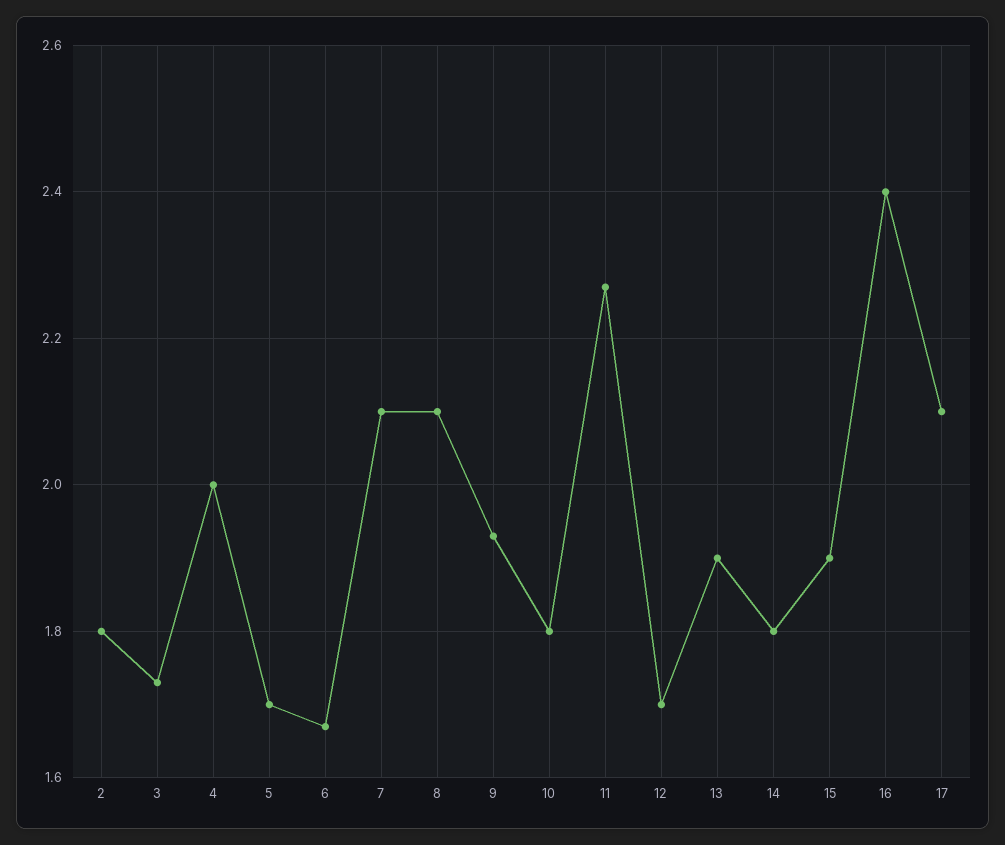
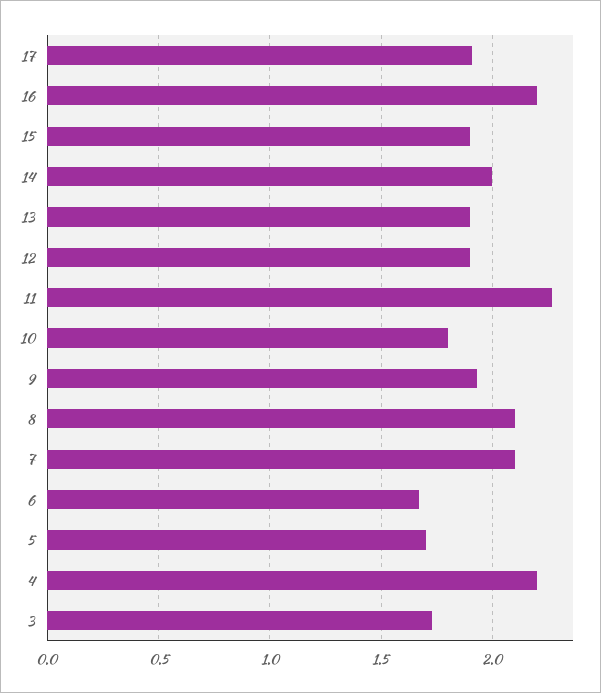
2: 1.8 -> none
4: 2 -> 2.2
12: 1.7 -> 1.9
14: 1.8 -> 2
16: 2.4 -> 2.2
17: 2.1 -> 1.9

